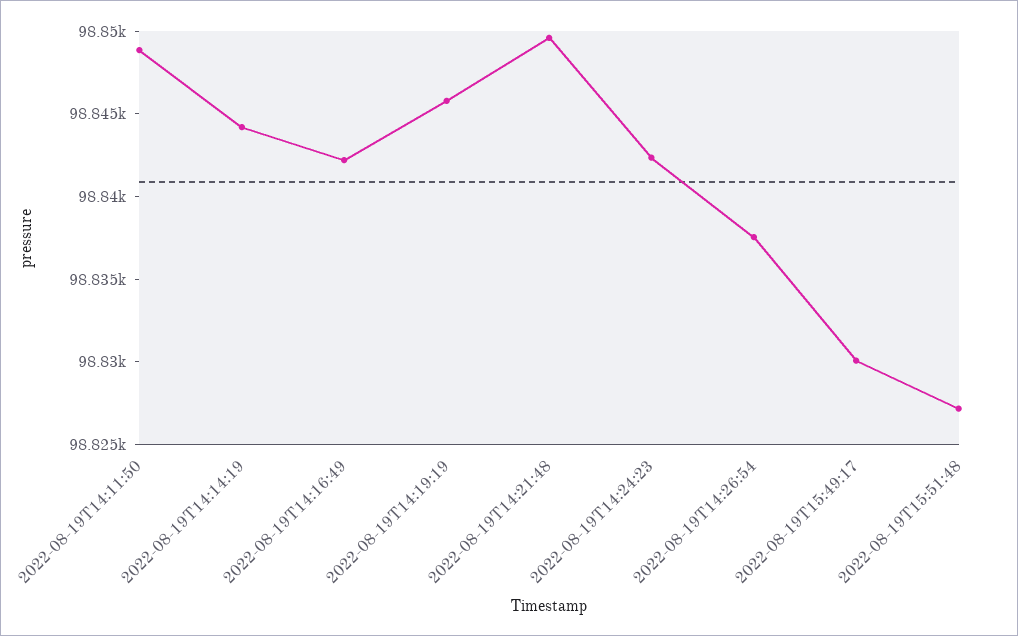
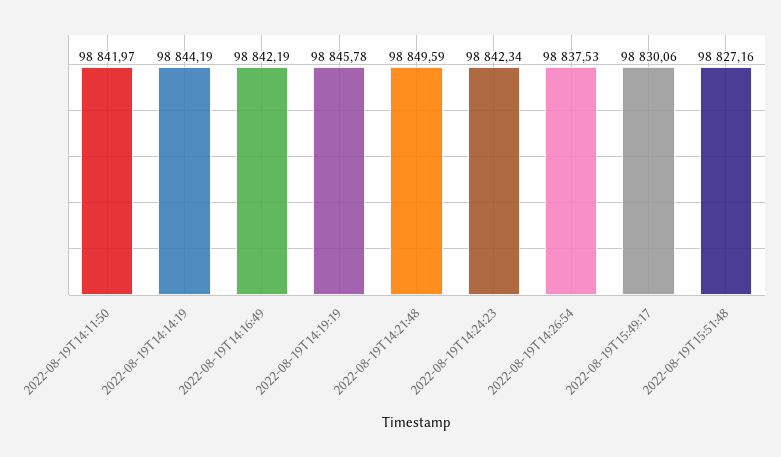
2022-08-19T14:11:50: 98849 -> 98841.97

